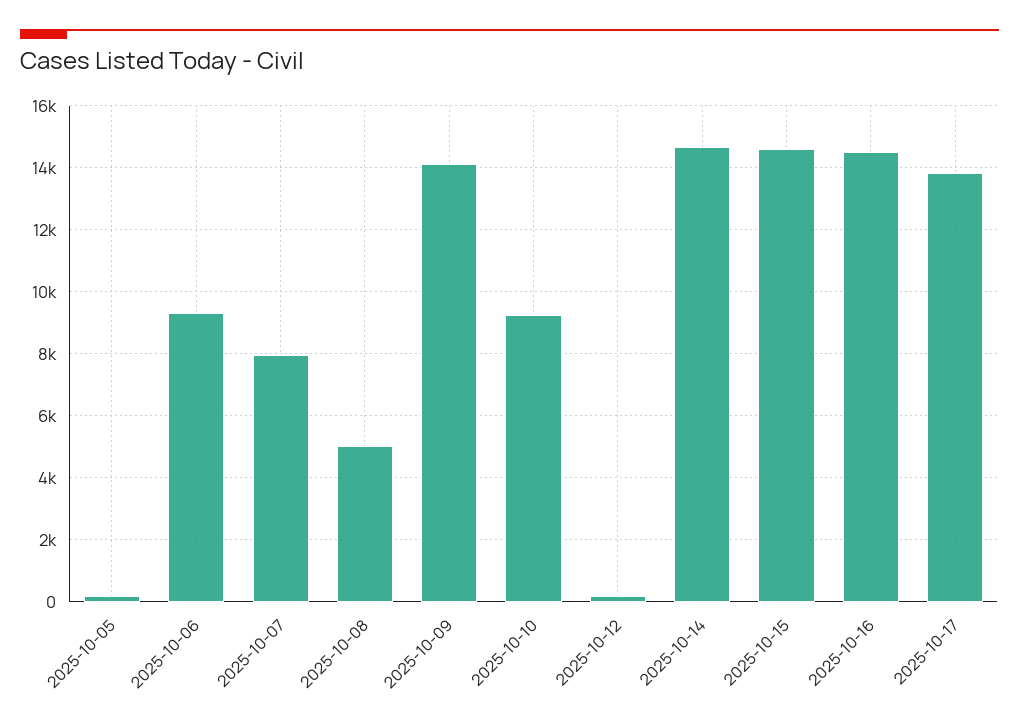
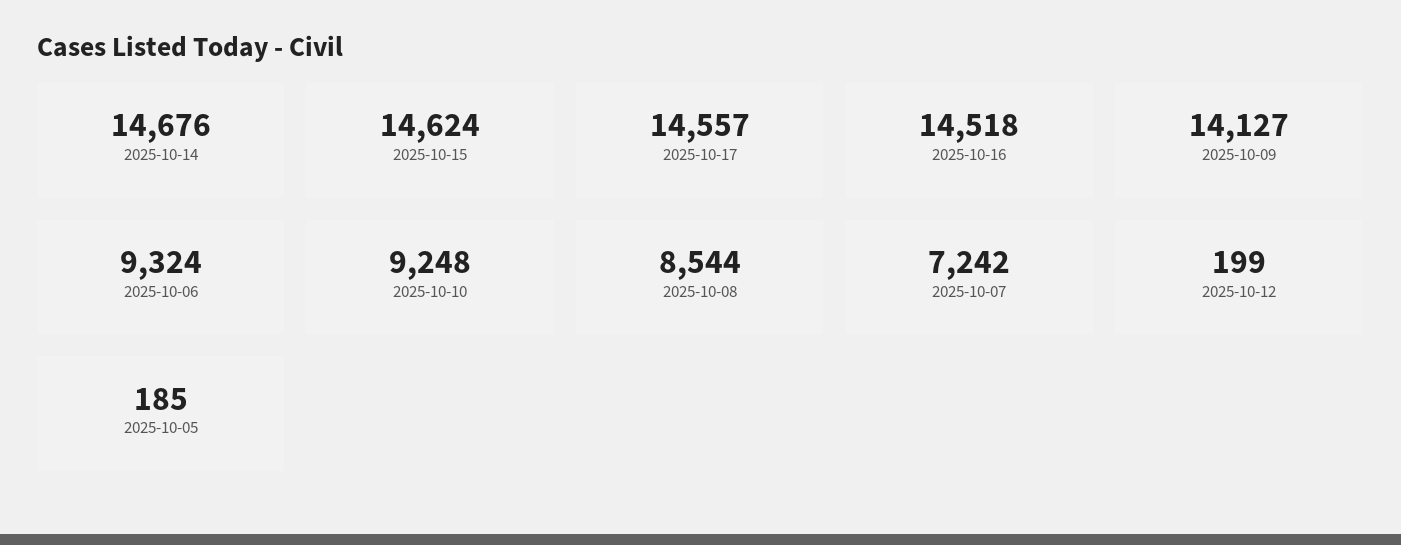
2025-10-07: 8000 -> 7242
2025-10-08: 5000 -> 8544
2025-10-17: 13800 -> 14557

